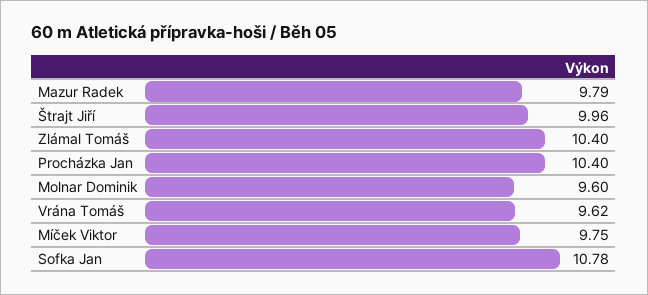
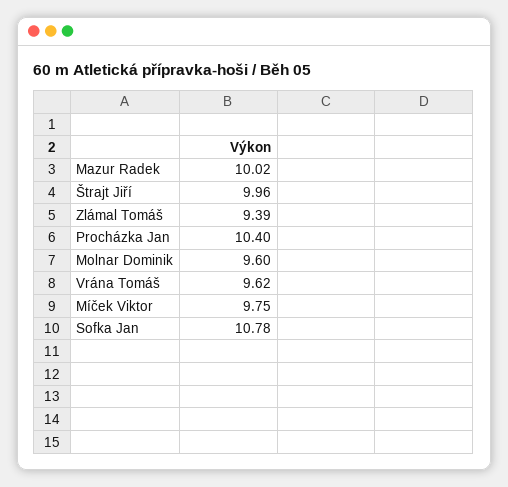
Mazur Radek: 9.79 -> 10.02
Zlámal Tomáš: 10.4 -> 9.39

